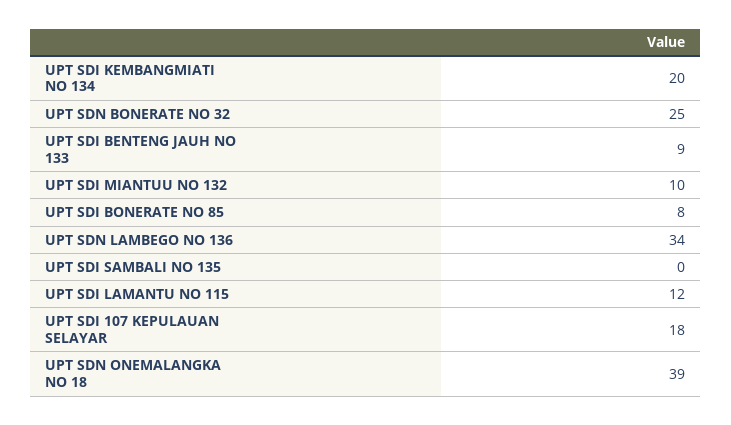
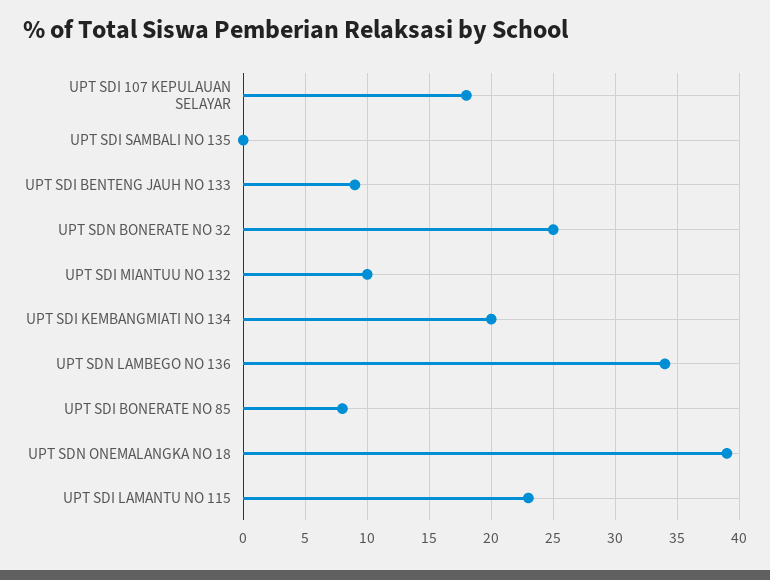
UPT SDI LAMANTU NO 115: 12 -> 23

